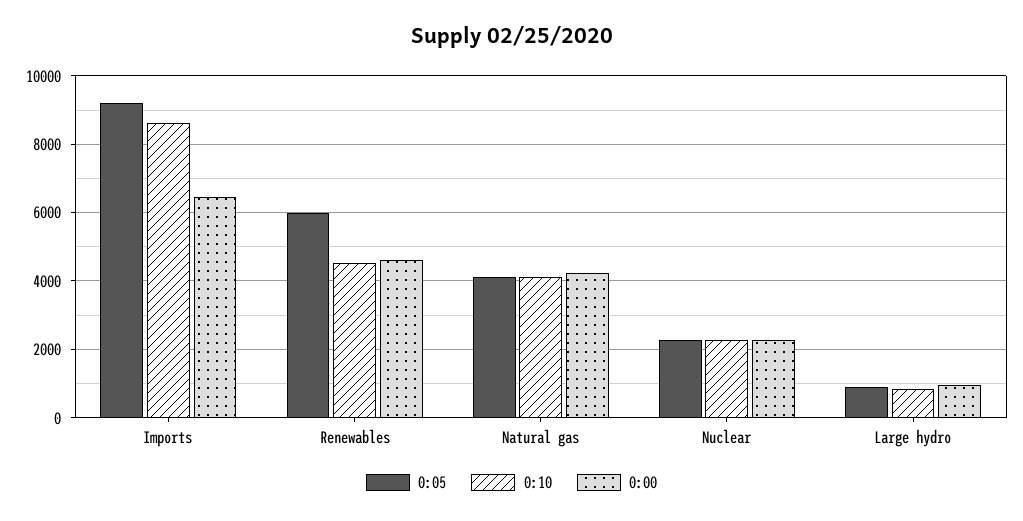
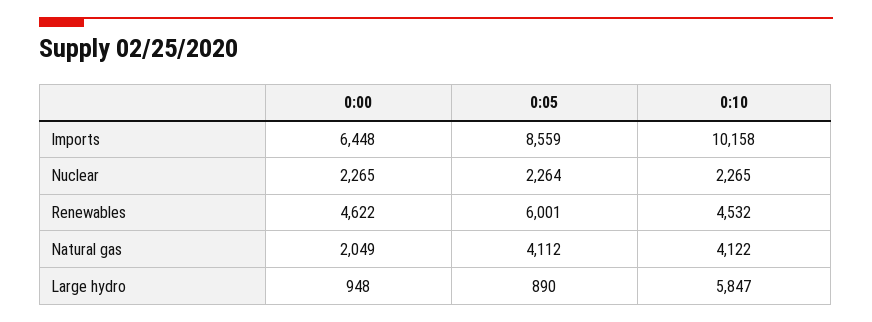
0:05, Imports: 9200 -> 8559
0:10, Imports: 8600 -> 10158
0:00, Natural gas: 4200 -> 2049
0:10, Large hydro: 800 -> 5847

